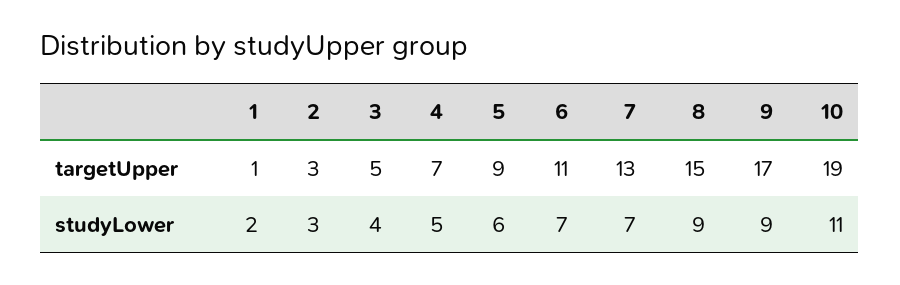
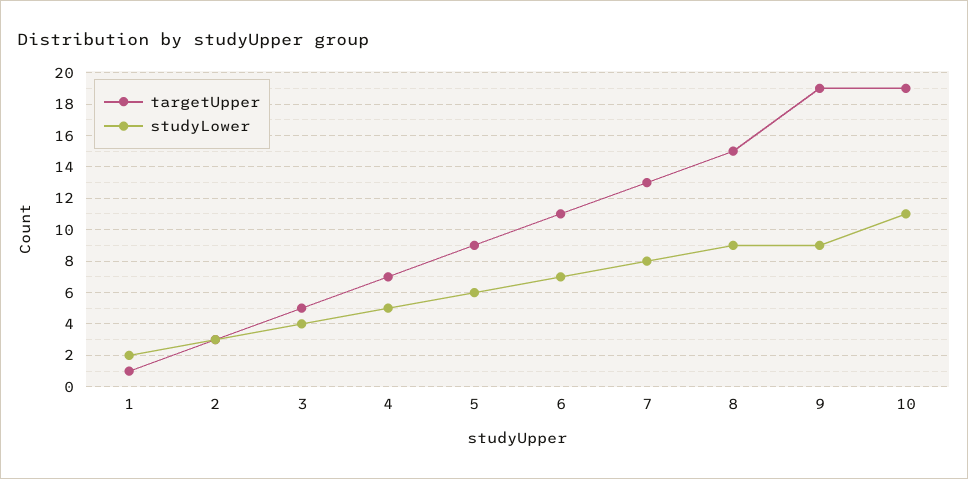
targetUpper, 9: 17 -> 19
studyLower, 7: 7 -> 8

